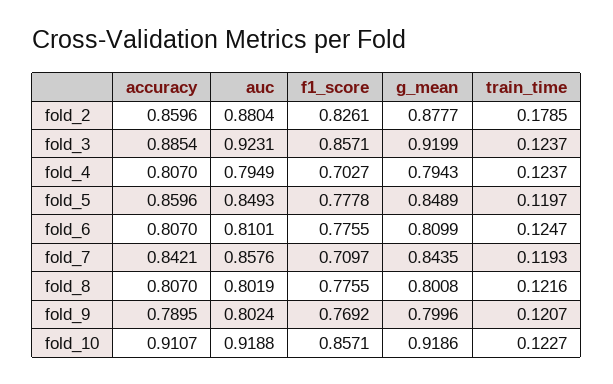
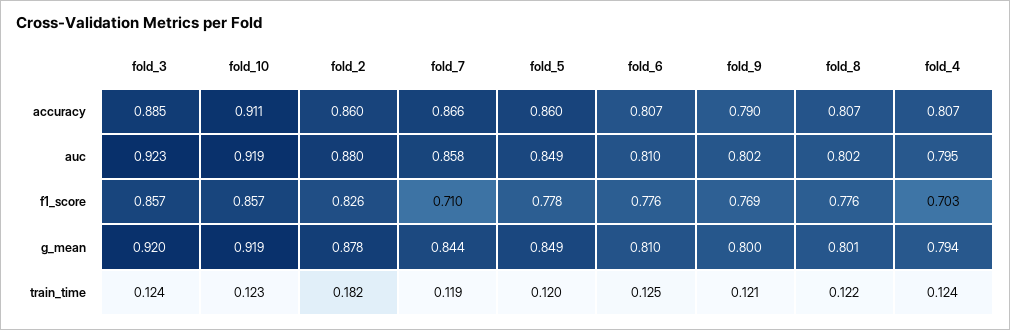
train_time, fold_2: 0.1785 -> 0.182
accuracy, fold_7: 0.8421 -> 0.866

